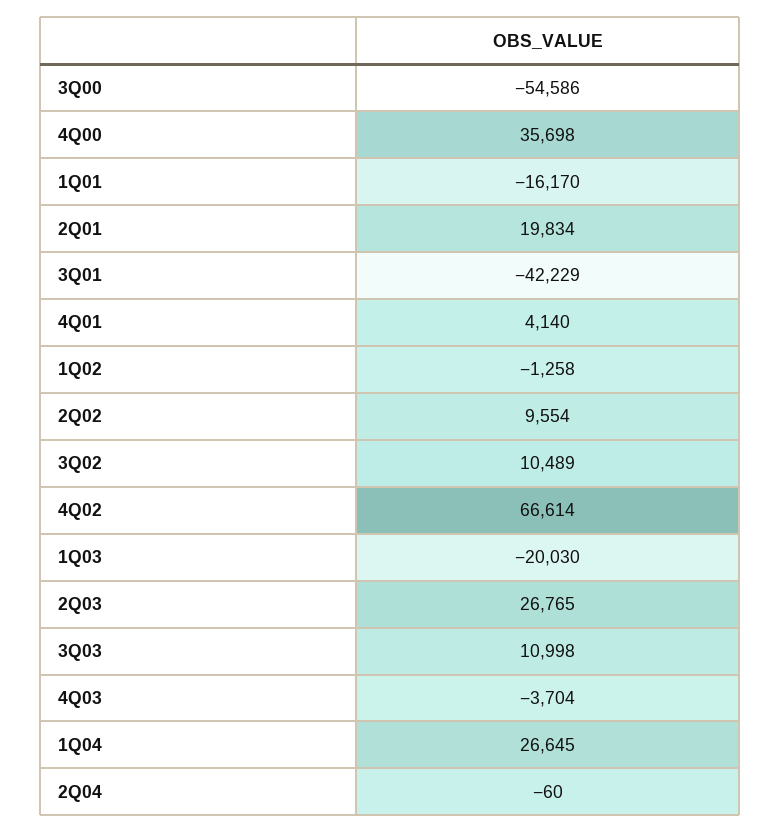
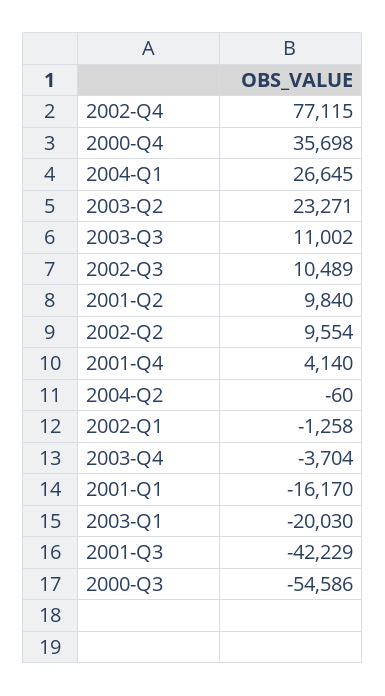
2Q01: 19834 -> 9840
4Q02: 66614 -> 77115
2Q03: 26765 -> 23271
3Q03: 10998 -> 11002

